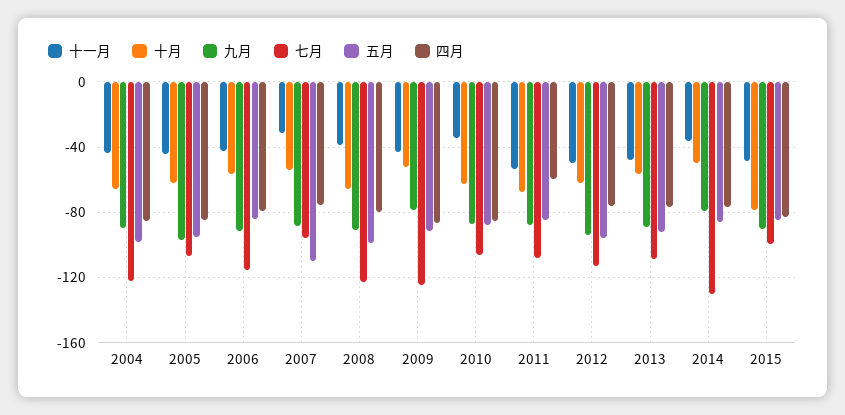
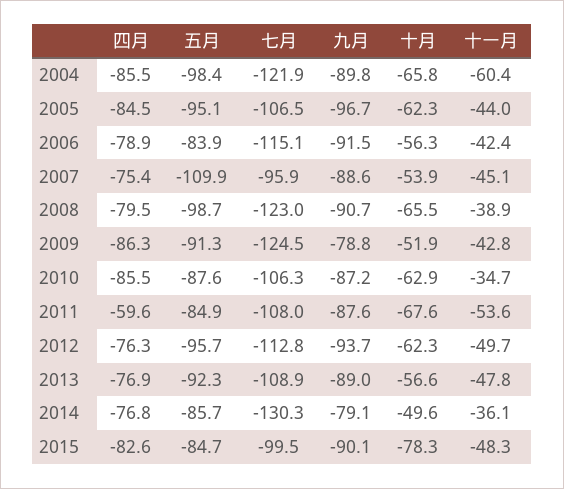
十一月, 2004: -45 -> -60.4
十一月, 2007: -30 -> -45.1

